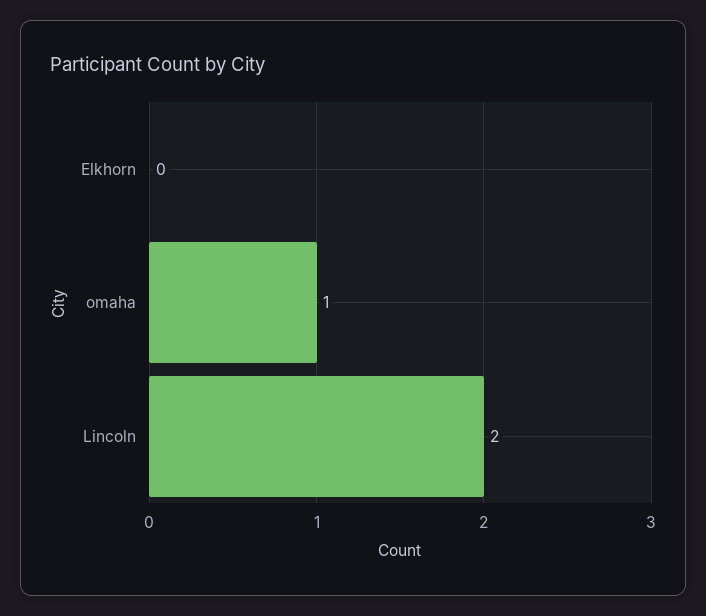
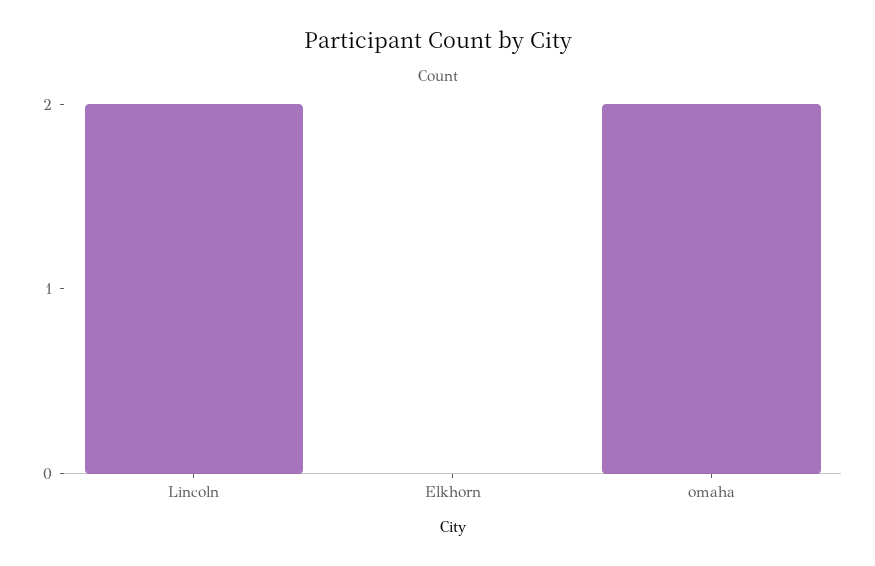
omaha: 1 -> 2

